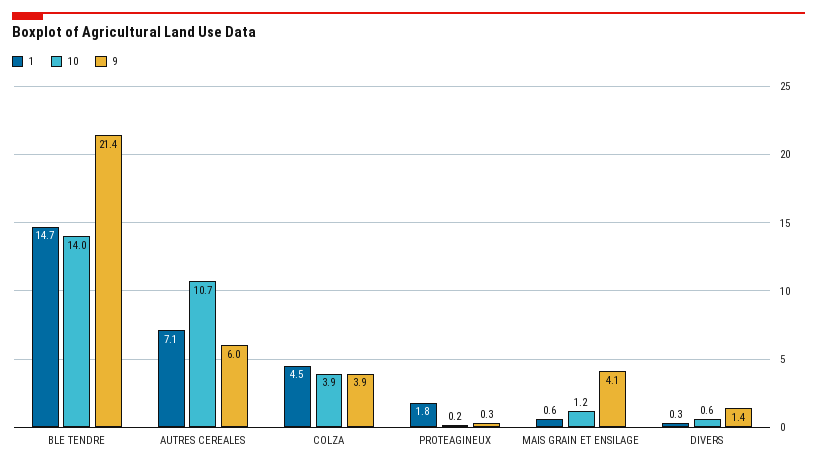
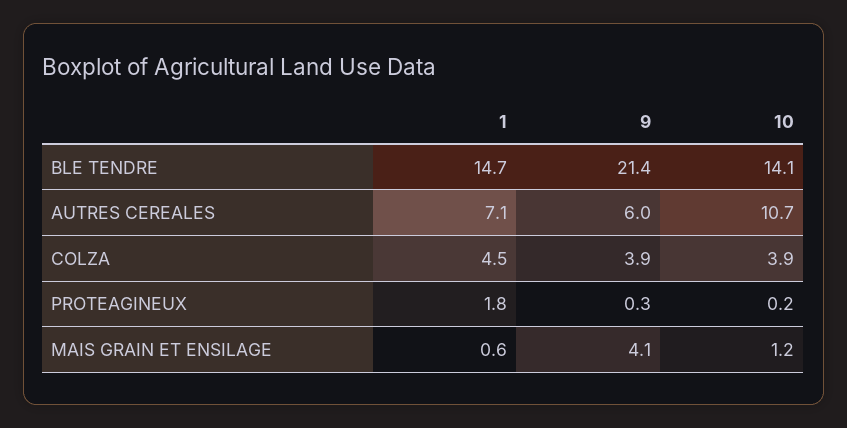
10, BLE TENDRE: 14 -> 14.1
1, DIVERS: 0.3 -> none
10, DIVERS: 0.6 -> none
9, DIVERS: 1.4 -> none

